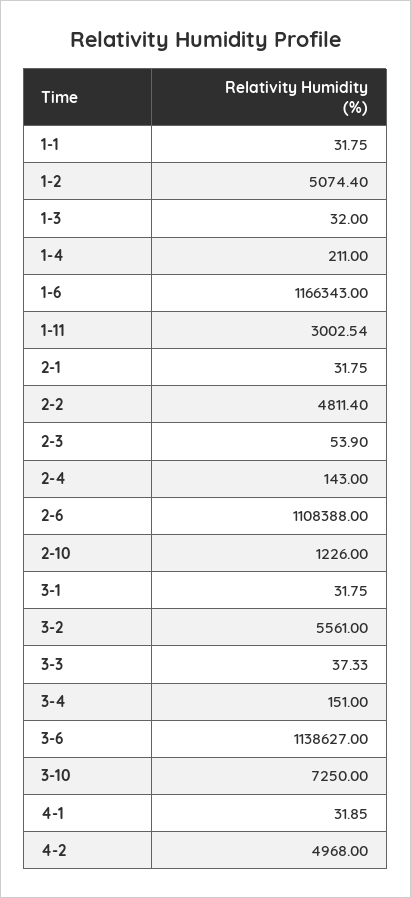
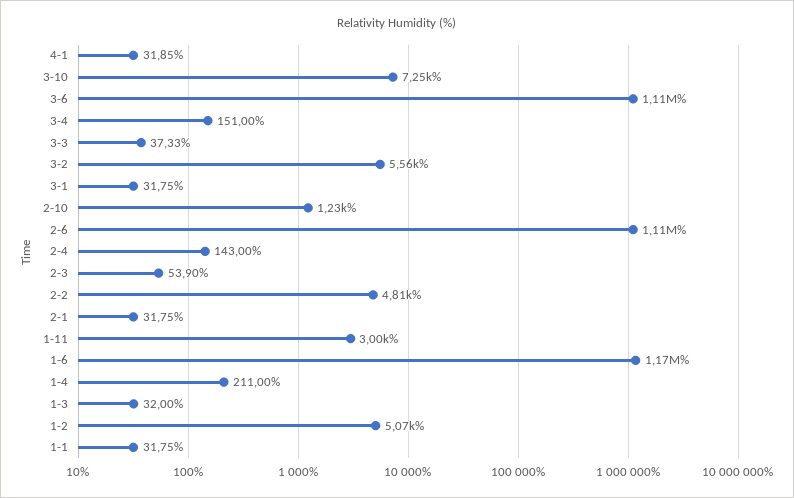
3-6: 1138627 -> 1110000
4-2: 4968 -> none

